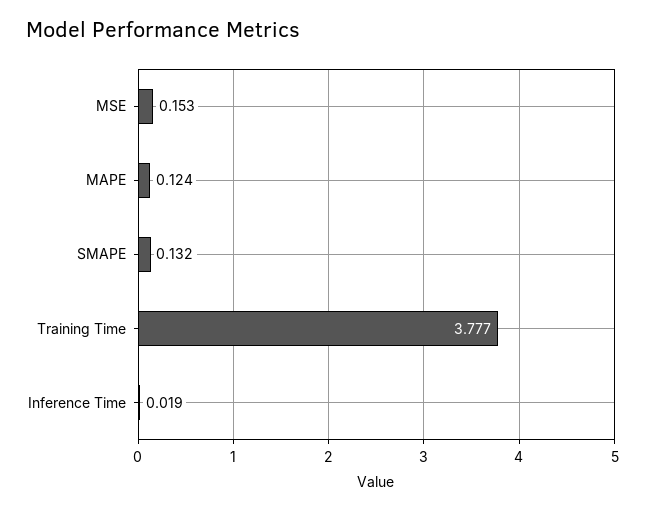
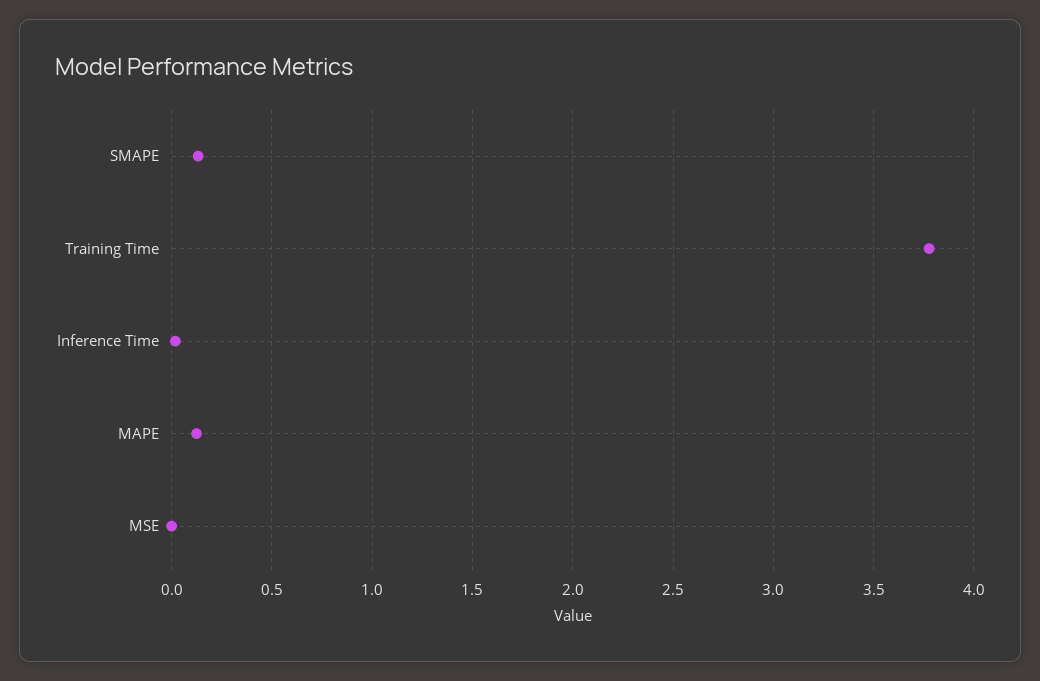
MSE: 0.153 -> 0

